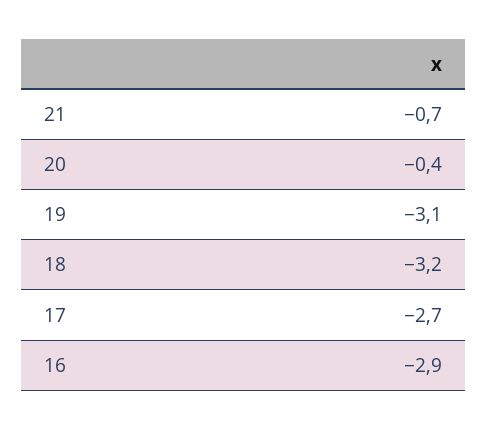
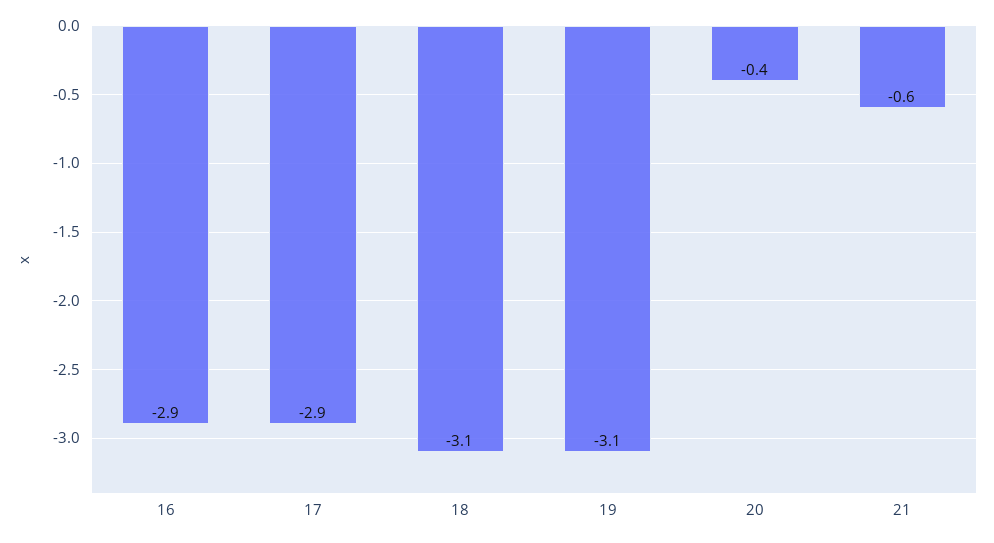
21: -0.7 -> -0.6
18: -3.2 -> -3.1
17: -2.7 -> -2.9

